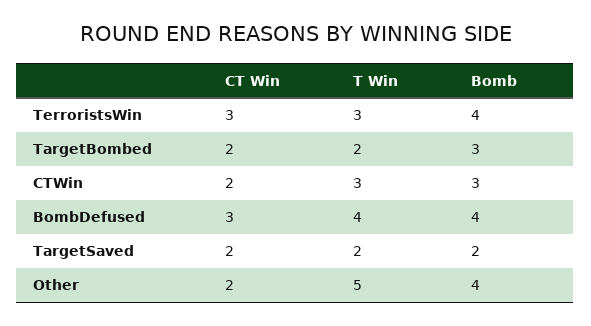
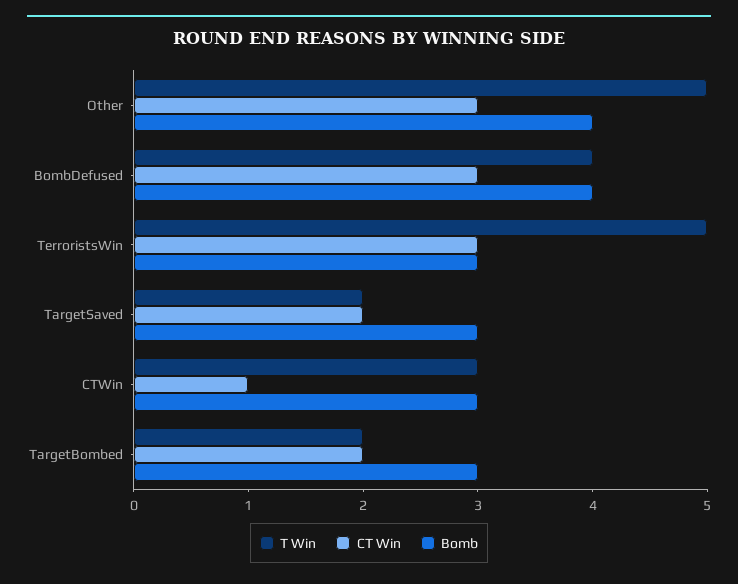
T Win, TerroristsWin: 3 -> 5
Bomb, TerroristsWin: 4 -> 3
CT Win, CTWin: 2 -> 1
Bomb, TargetSaved: 2 -> 3
CT Win, Other: 2 -> 3

